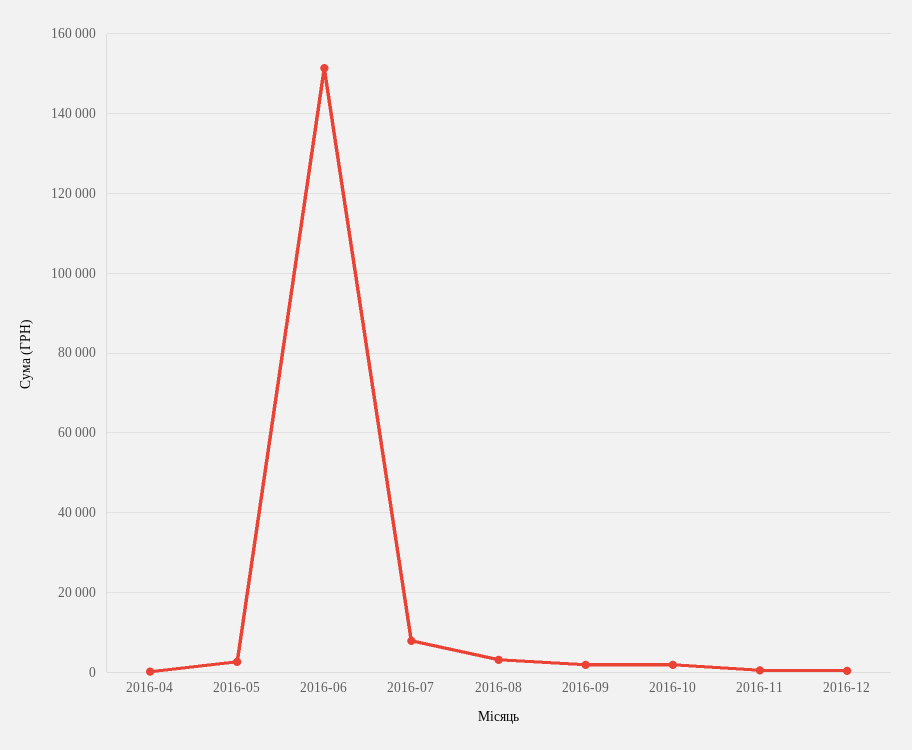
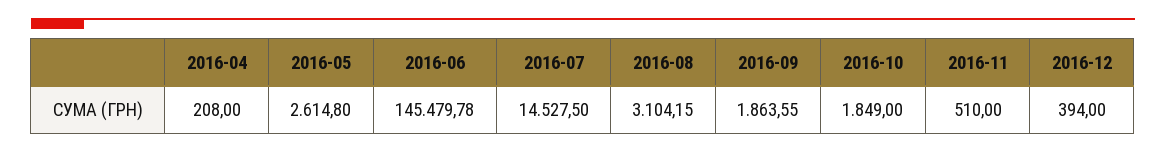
2016-06: 152000 -> 145479.78
2016-07: 8000 -> 14527.5

